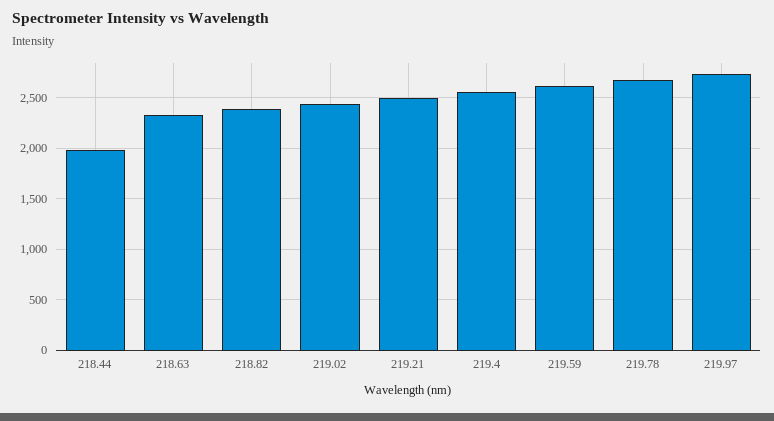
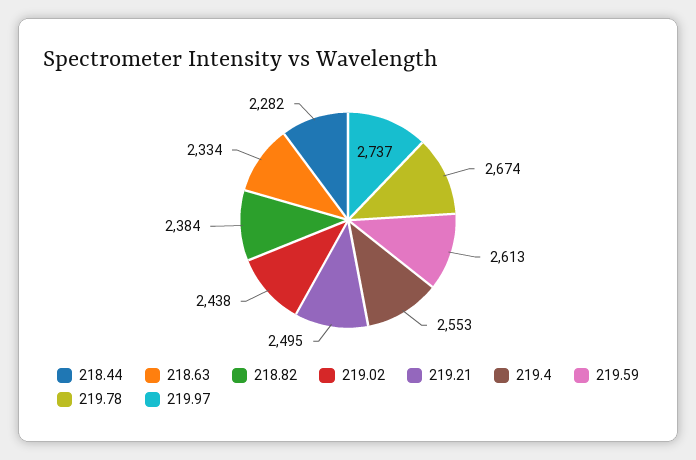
218.44: 2000 -> 2282

